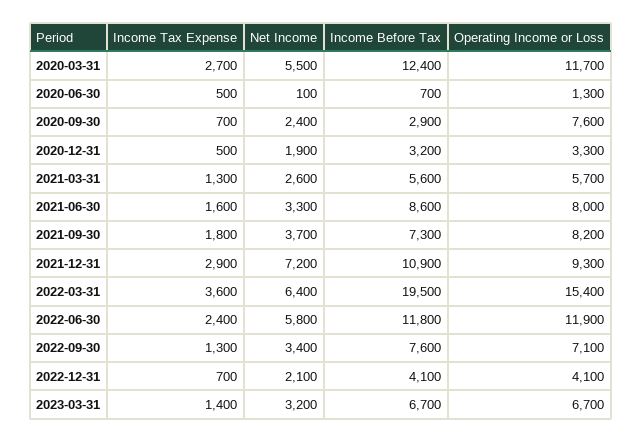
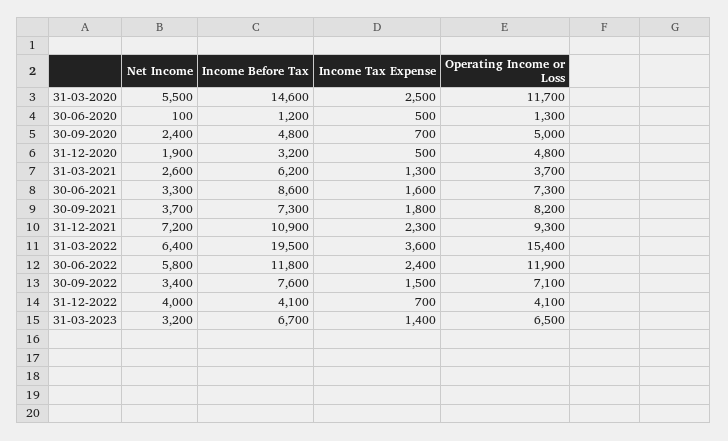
Income Tax Expense, 2020-03-31: 2700 -> 2500
Income Before Tax, 2020-03-31: 12400 -> 14600
Income Before Tax, 2020-06-30: 700 -> 1200
Income Before Tax, 2020-09-30: 2900 -> 4800
Operating Income or Loss, 2020-09-30: 7600 -> 5000
Operating Income or Loss, 2020-12-31: 3300 -> 4800
Income Before Tax, 2021-03-31: 5600 -> 6200
Operating Income or Loss, 2021-03-31: 5700 -> 3700
Operating Income or Loss, 2021-06-30: 8000 -> 7300
Income Tax Expense, 2021-12-31: 2900 -> 2300
Income Tax Expense, 2022-09-30: 1300 -> 1500
Net Income, 2022-12-31: 2100 -> 4000
Operating Income or Loss, 2023-03-31: 6700 -> 6500

